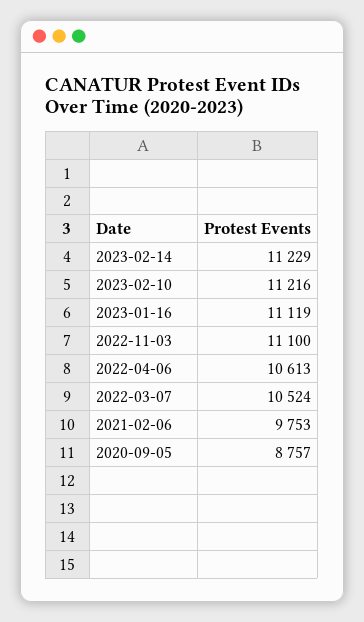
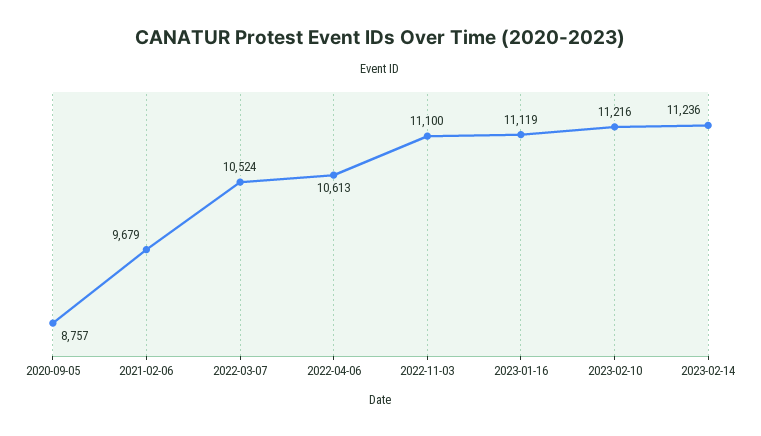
2023-02-14: 11229 -> 11236
2021-02-06: 9753 -> 9679

